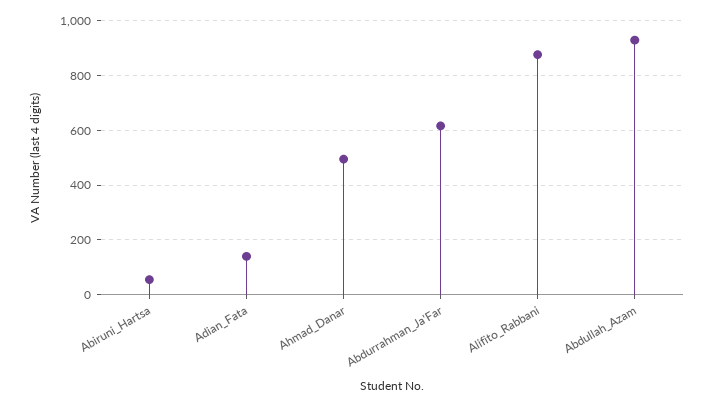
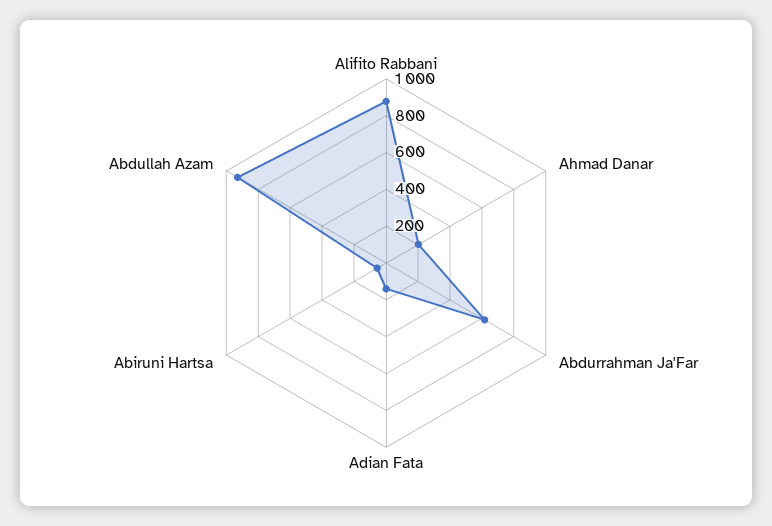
Ahmad_Danar: 500 -> 200

